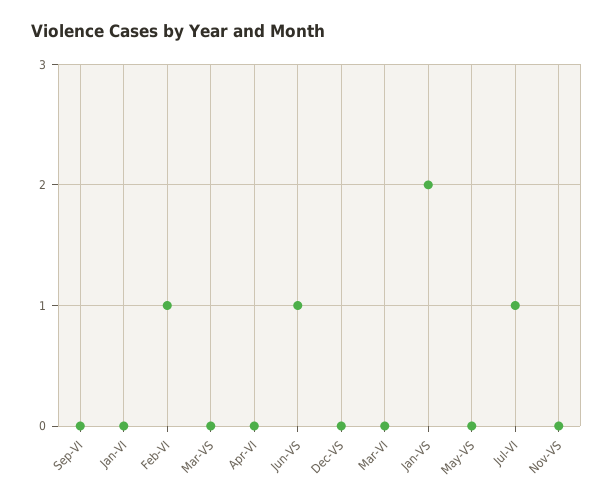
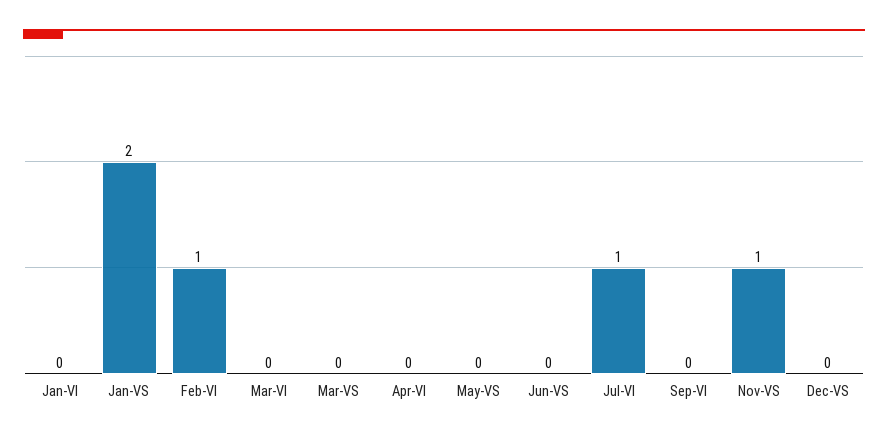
Jun-VS: 1 -> 0
Nov-VS: 0 -> 1

